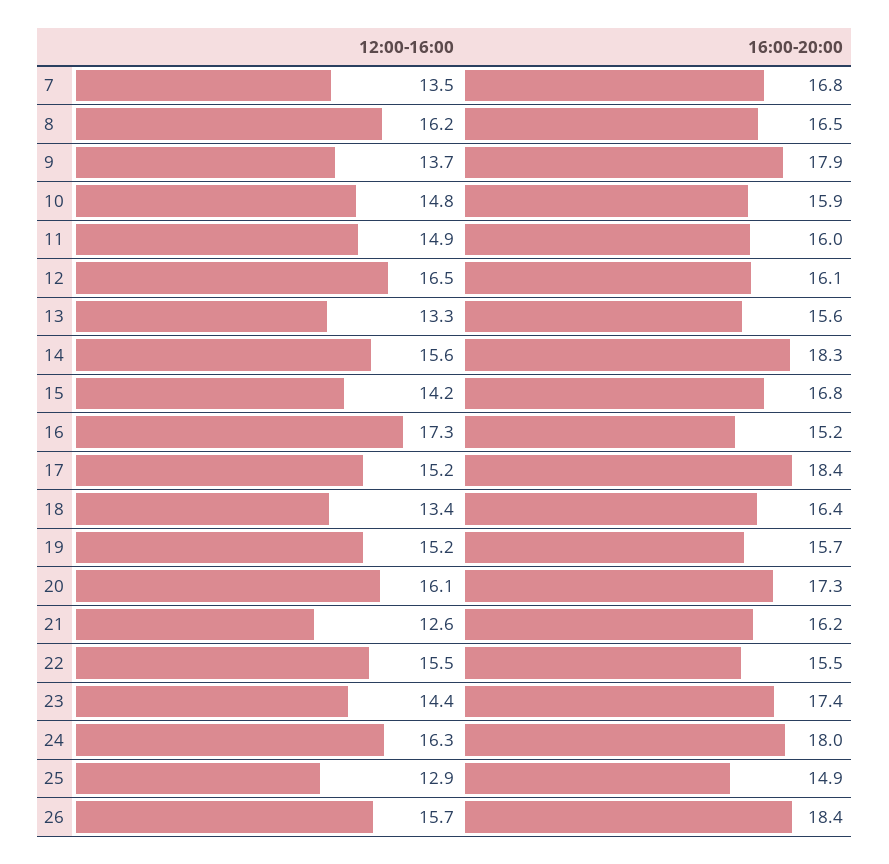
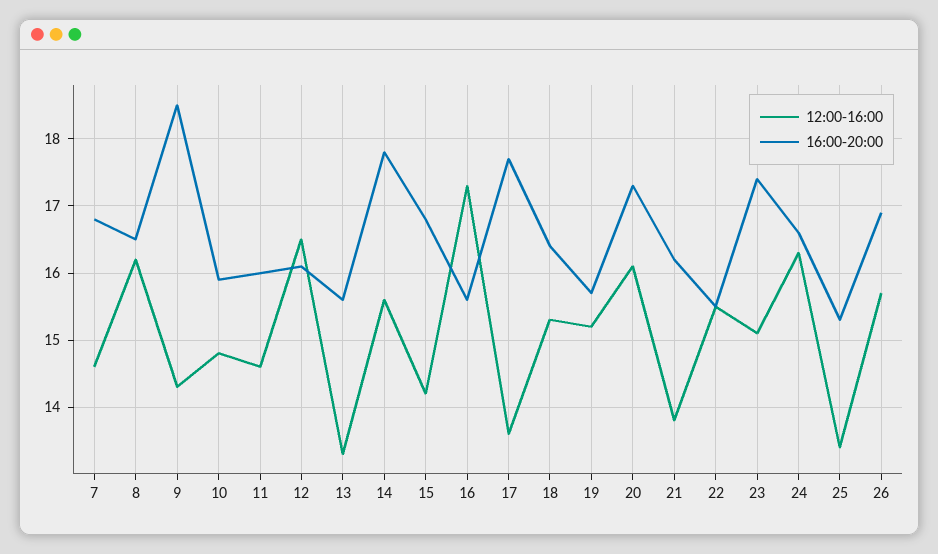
12:00-16:00, 7: 13.5 -> 14.6
12:00-16:00, 9: 13.7 -> 14.3
16:00-20:00, 9: 17.9 -> 18.5
12:00-16:00, 11: 14.9 -> 14.6
16:00-20:00, 14: 18.3 -> 17.8
16:00-20:00, 16: 15.2 -> 15.6
12:00-16:00, 17: 15.2 -> 13.6
16:00-20:00, 17: 18.4 -> 17.7
12:00-16:00, 18: 13.4 -> 15.3
12:00-16:00, 21: 12.6 -> 13.8
12:00-16:00, 23: 14.4 -> 15.1
16:00-20:00, 24: 18 -> 16.6
12:00-16:00, 25: 12.9 -> 13.4
16:00-20:00, 25: 14.9 -> 15.3
16:00-20:00, 26: 18.4 -> 16.9

